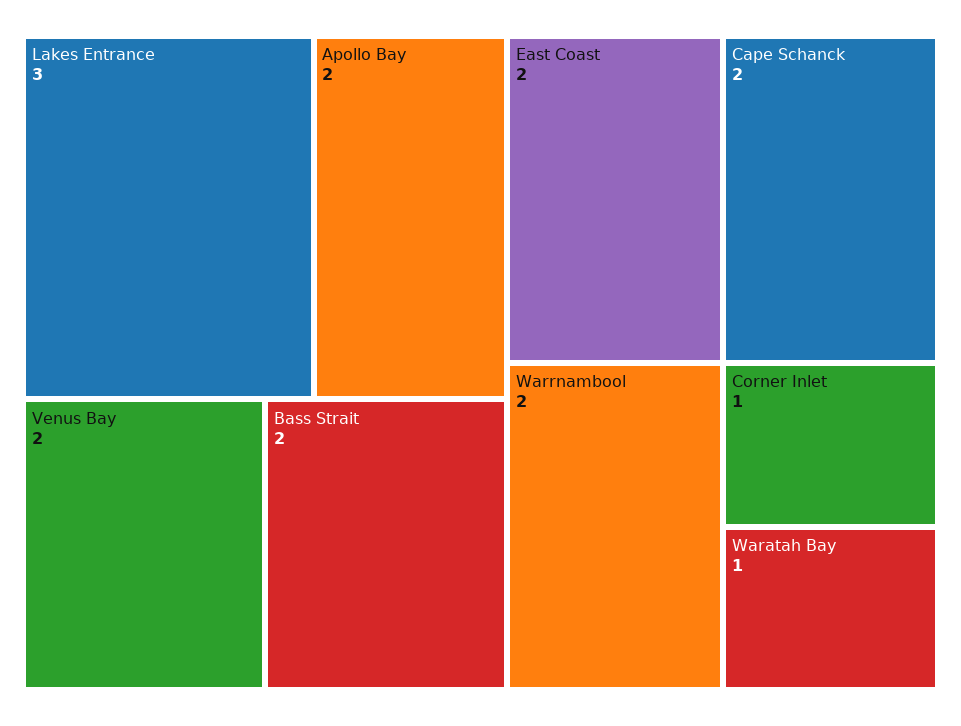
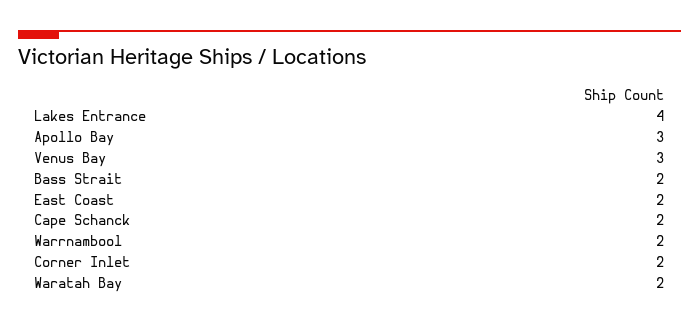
Lakes Entrance: 3 -> 4
Apollo Bay: 2 -> 3
Venus Bay: 2 -> 3
Corner Inlet: 1 -> 2
Waratah Bay: 1 -> 2

